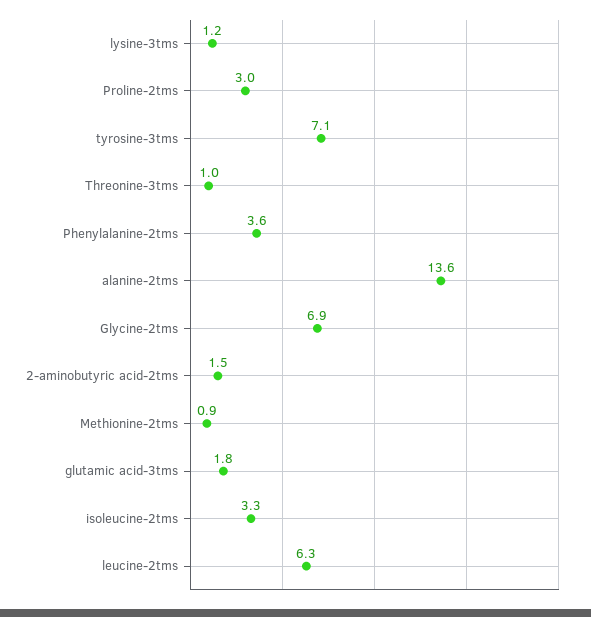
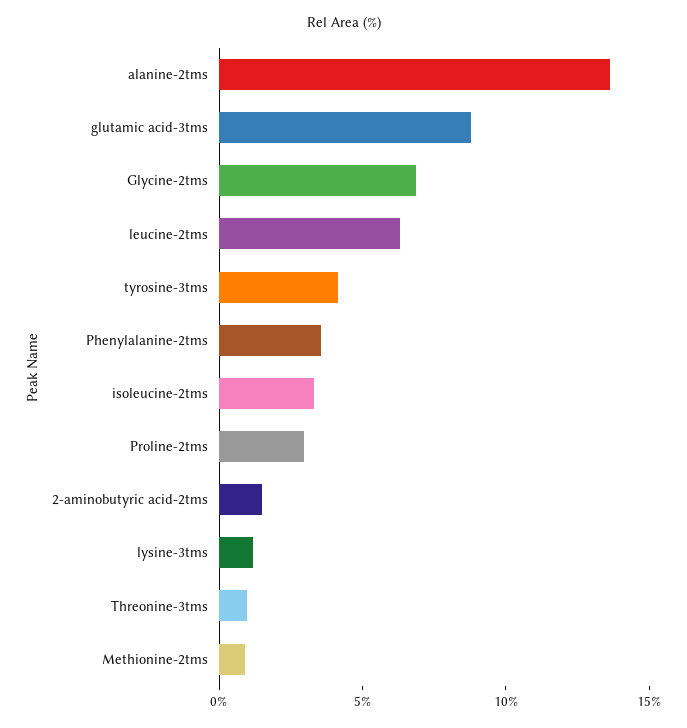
tyrosine-3tms: 7.1 -> 4
glutamic acid-3tms: 1.8 -> 9

